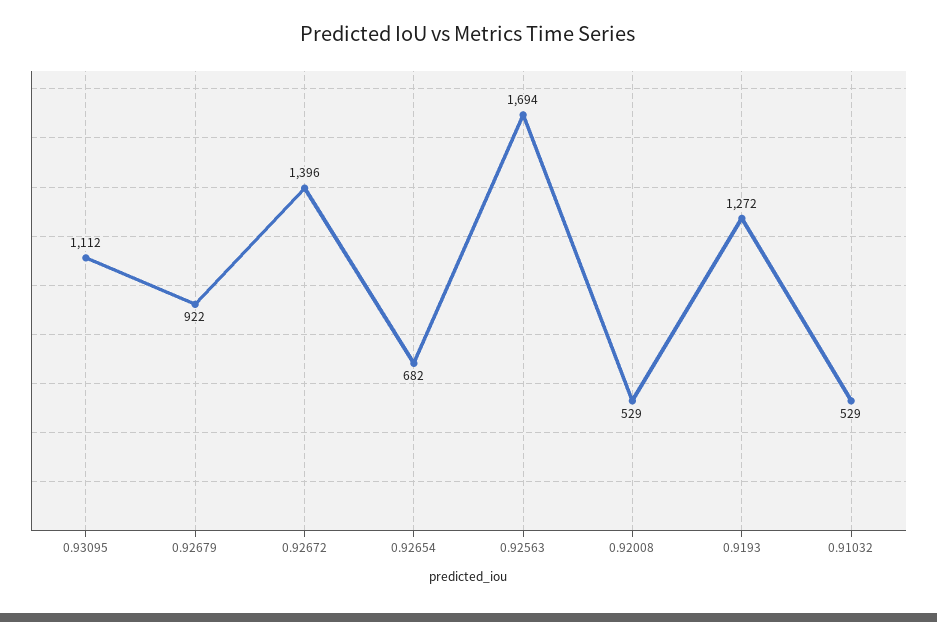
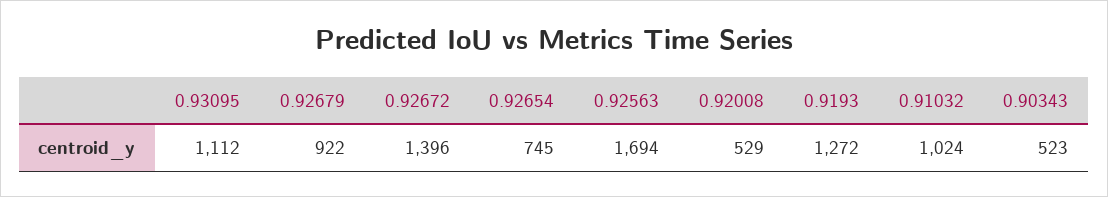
0.92654: 682 -> 745
0.91032: 529 -> 1024
0.90343: none -> 523

